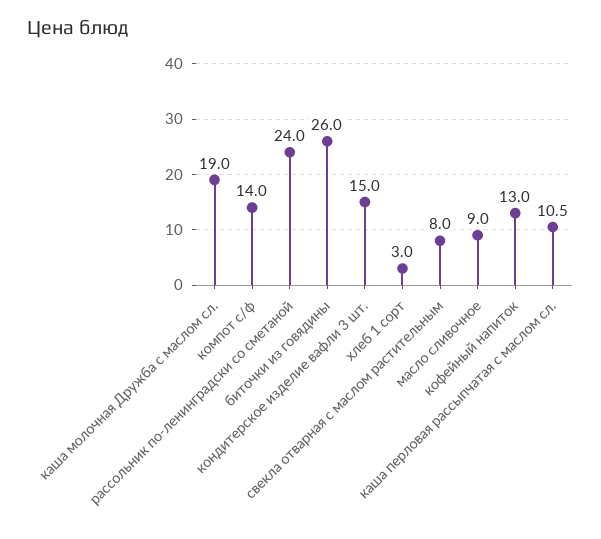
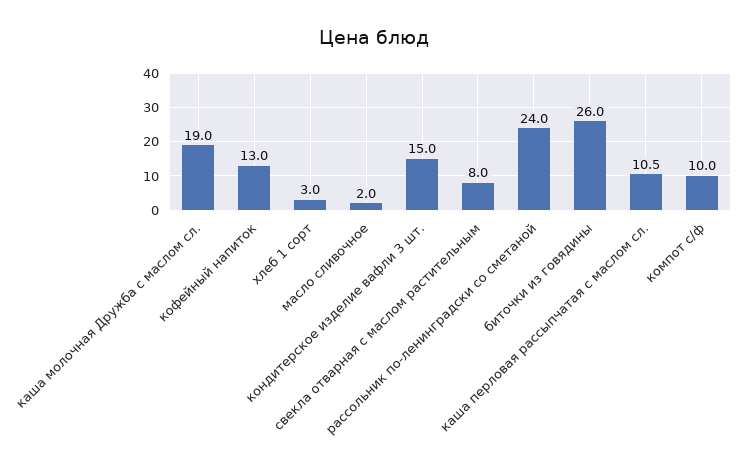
компот с/ф: 14 -> 10
масло сливочное: 9 -> 2

